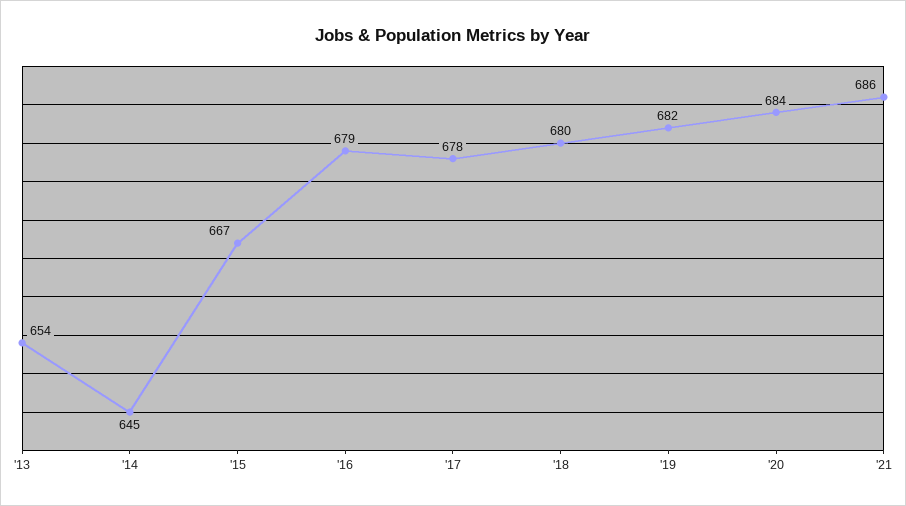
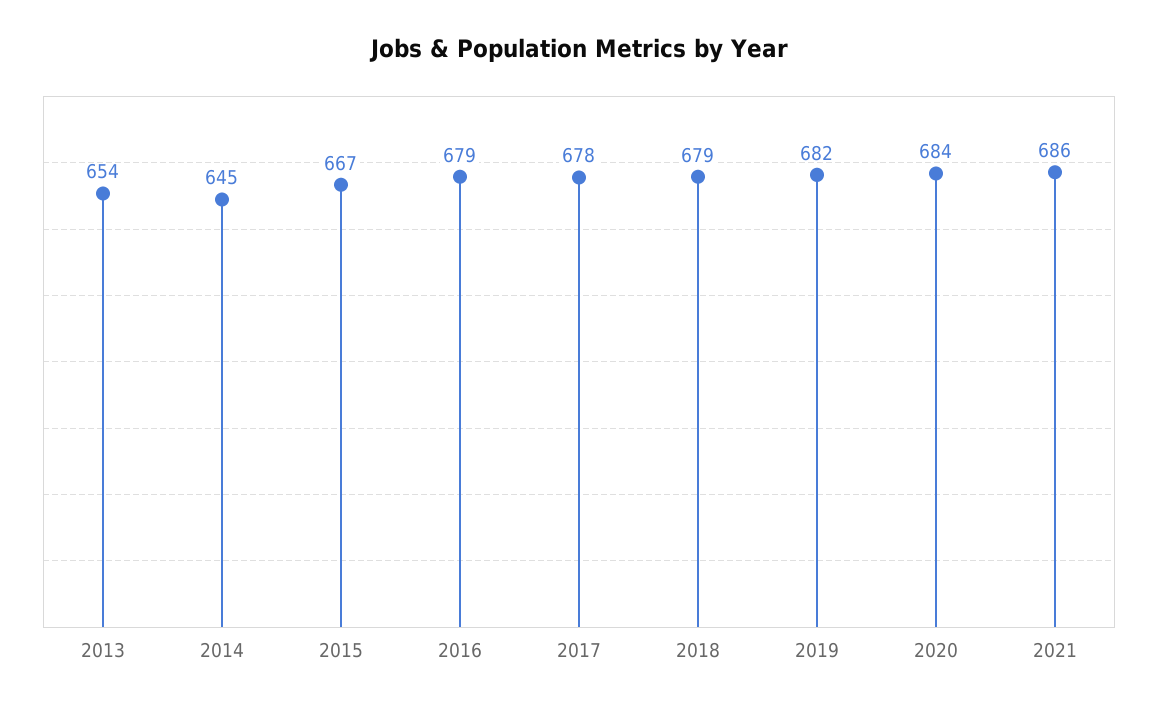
'18: 680 -> 679

